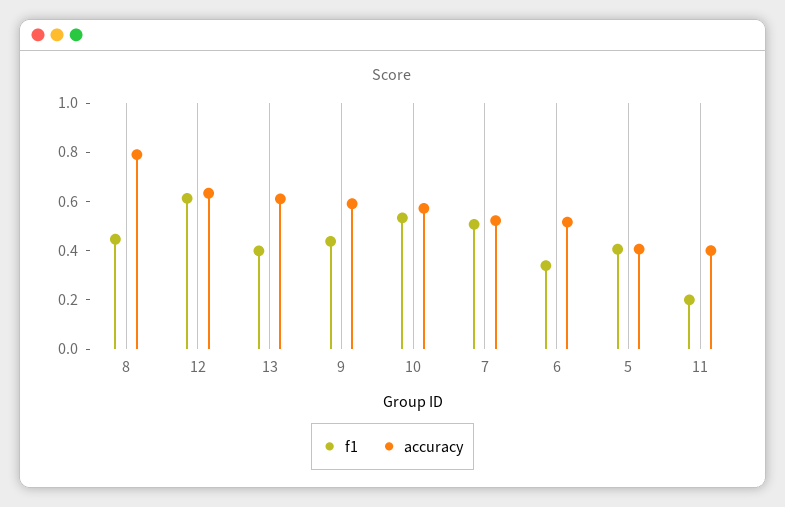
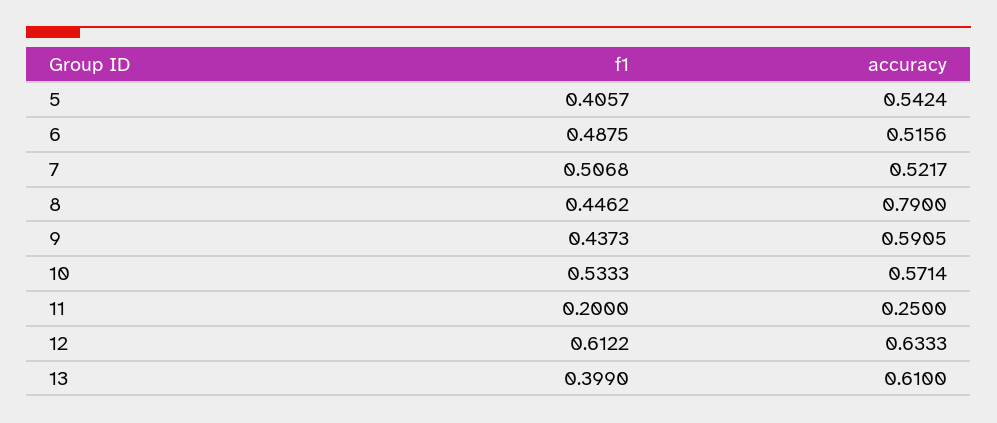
f1, 6: 0.35 -> 0.4875
accuracy, 5: 0.4 -> 0.5424
accuracy, 11: 0.4 -> 0.25

